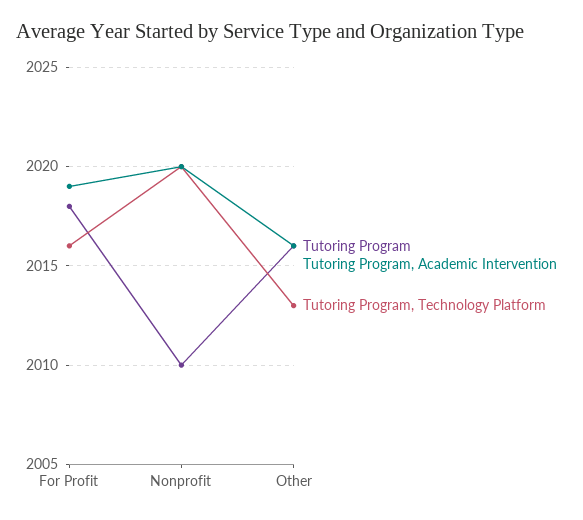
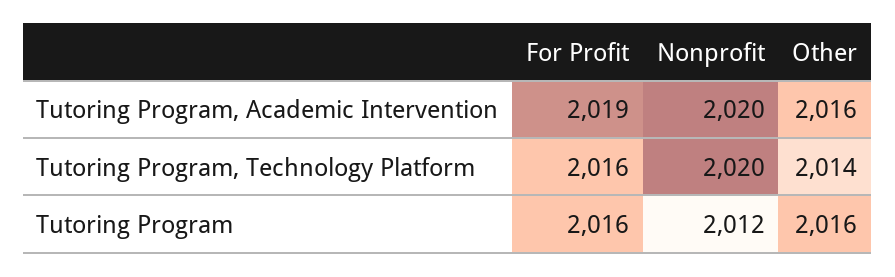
Tutoring Program, For Profit: 2018 -> 2016
Tutoring Program, Nonprofit: 2010 -> 2012
Tutoring Program, Technology Platform, Other: 2013 -> 2014

